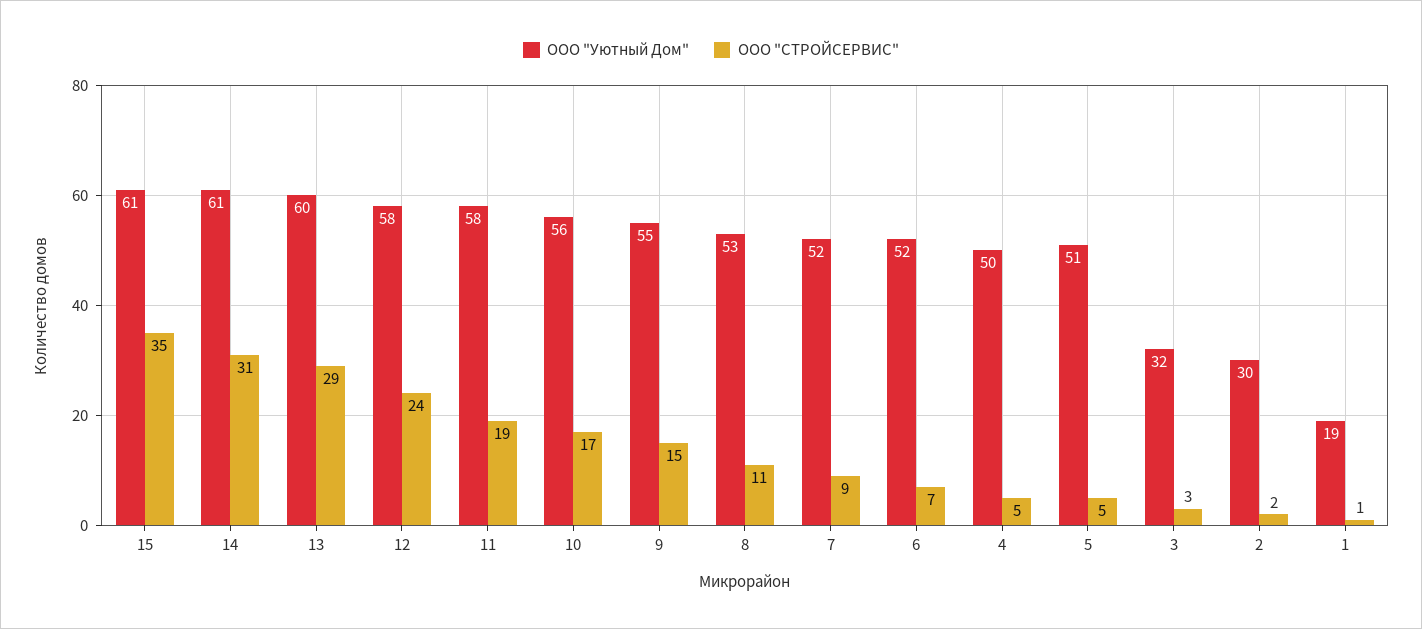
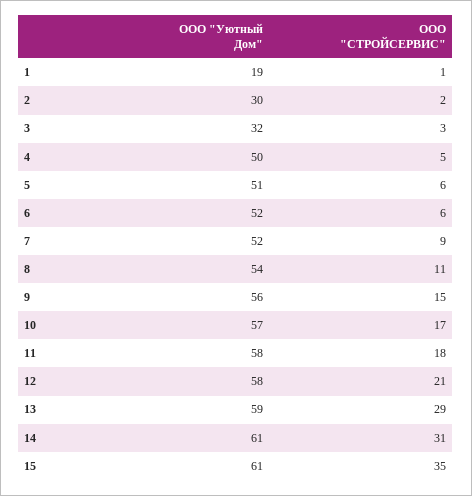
ООО "Уютный Дом", 13: 60 -> 59
ООО "СТРОЙСЕРВИС", 12: 24 -> 21
ООО "СТРОЙСЕРВИС", 11: 19 -> 18
ООО "Уютный Дом", 10: 56 -> 57
ООО "Уютный Дом", 9: 55 -> 56
ООО "Уютный Дом", 8: 53 -> 54
ООО "СТРОЙСЕРВИС", 6: 7 -> 6
ООО "СТРОЙСЕРВИС", 5: 5 -> 6

